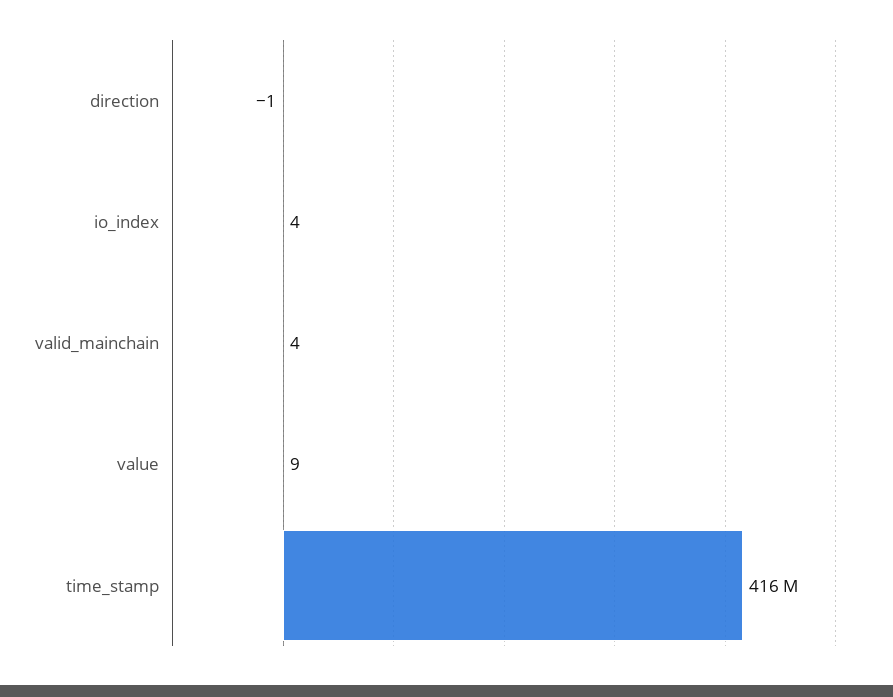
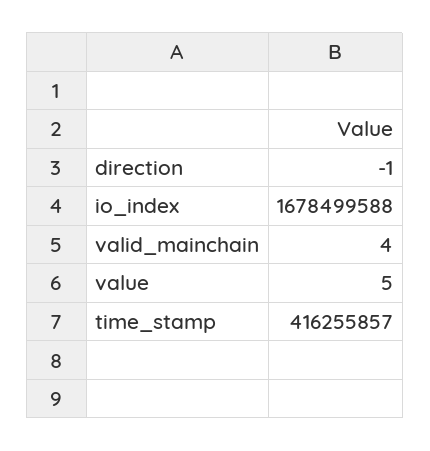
io_index: 4 -> 1678499588
value: 9 -> 5

